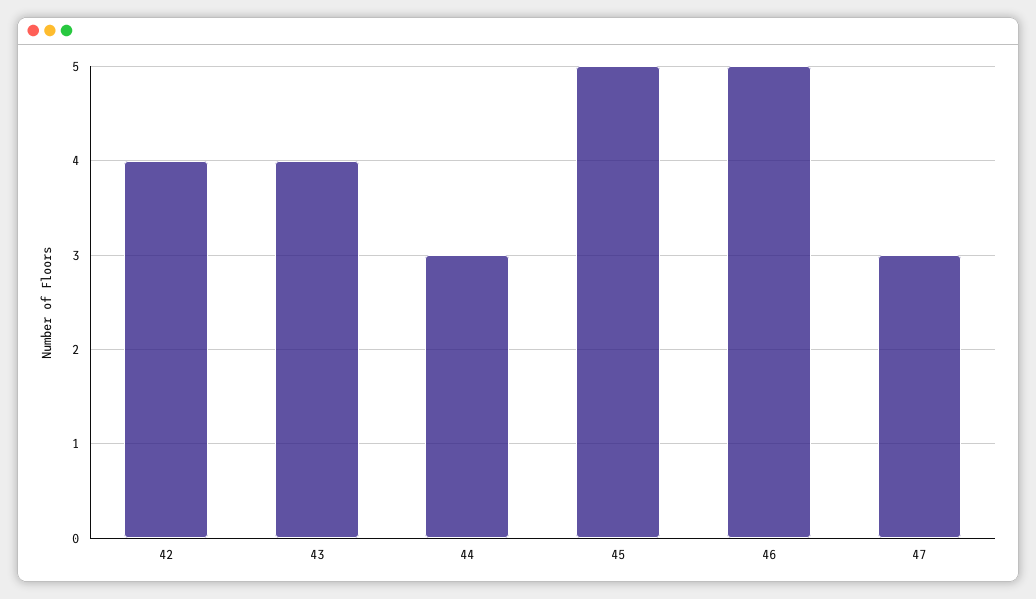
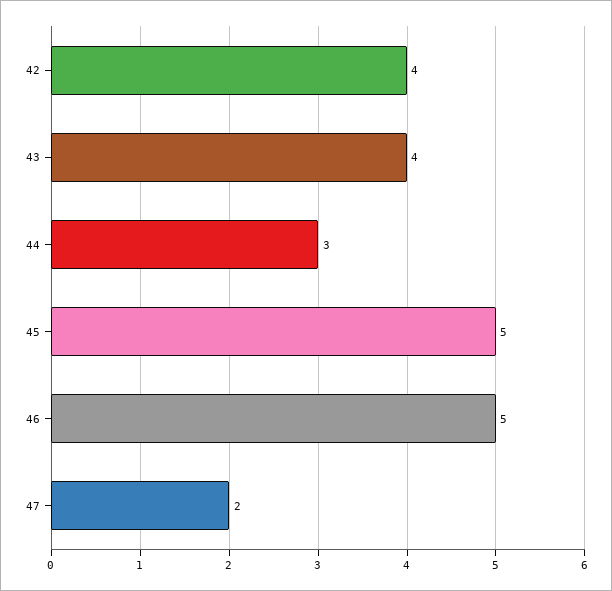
47: 3 -> 2

